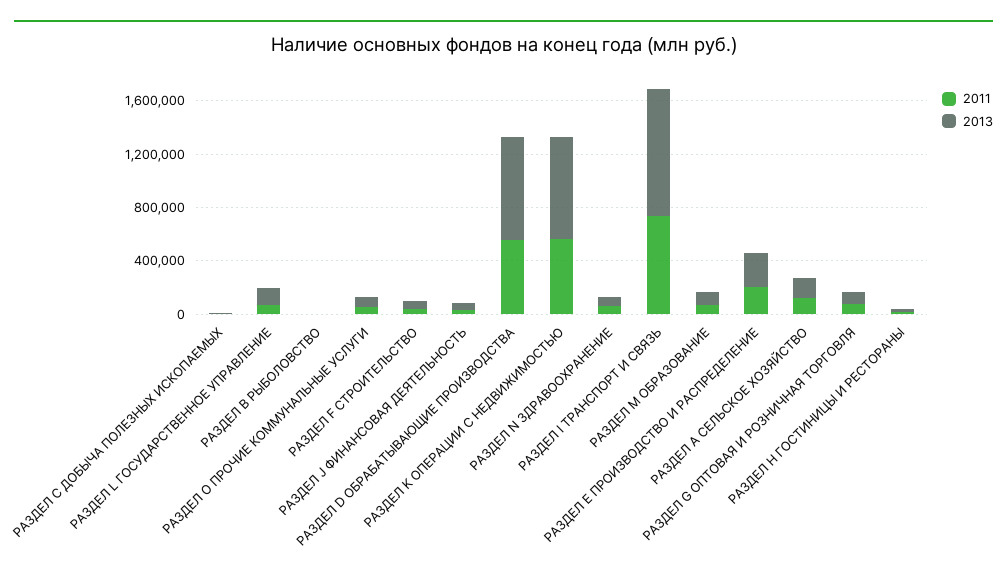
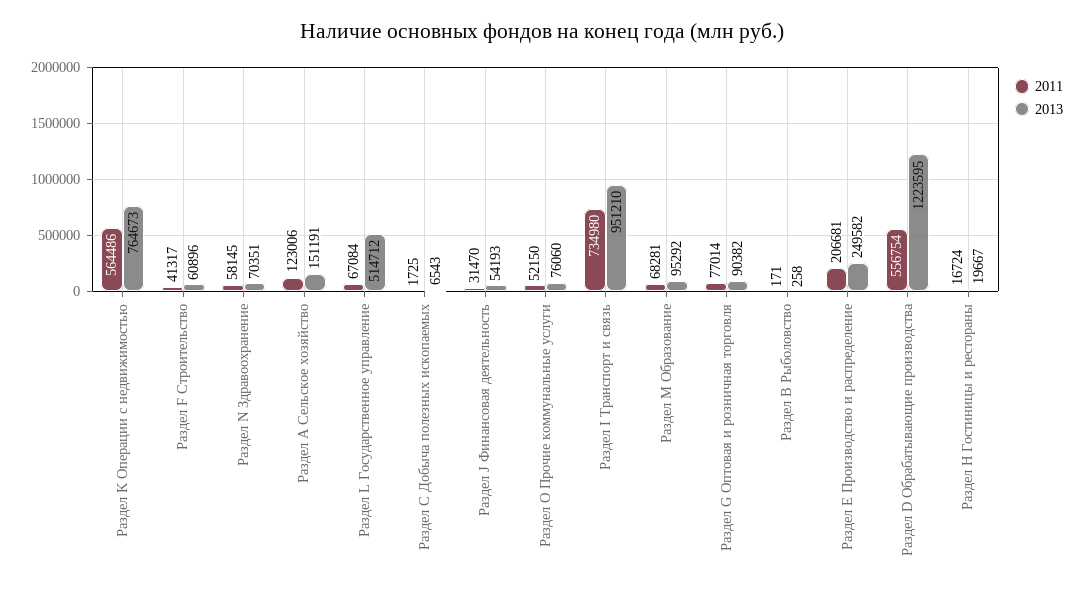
2013, РАЗДЕЛ L ГОСУДАРСТВЕННОЕ УПРАВЛЕНИЕ: 100000 -> 514712
2013, РАЗДЕЛ D ОБРАБАТЫВАЮЩИЕ ПРОИЗВОДСТВА: 800000 -> 1223595

